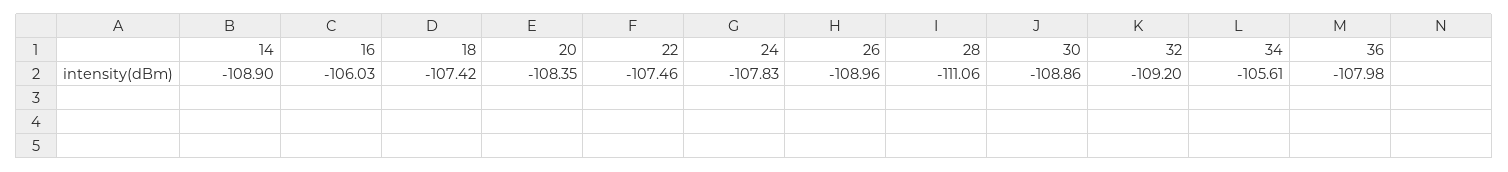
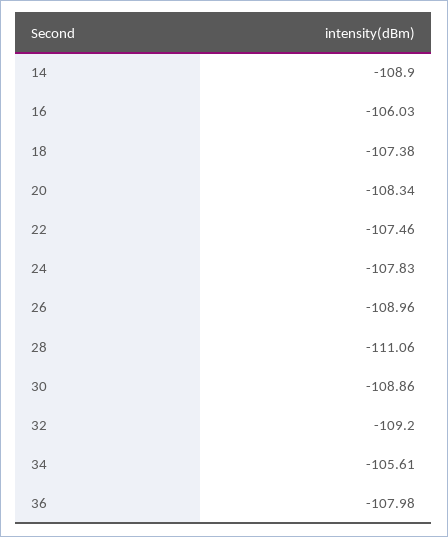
18: -107.42 -> -107.38
20: -108.35 -> -108.34

